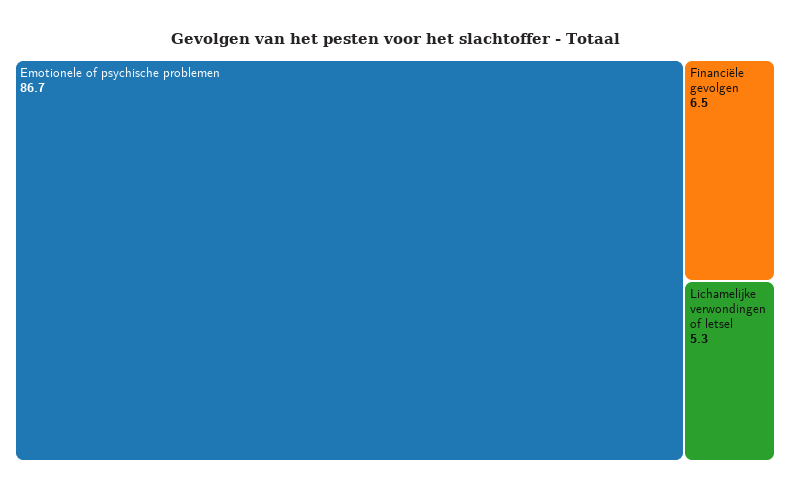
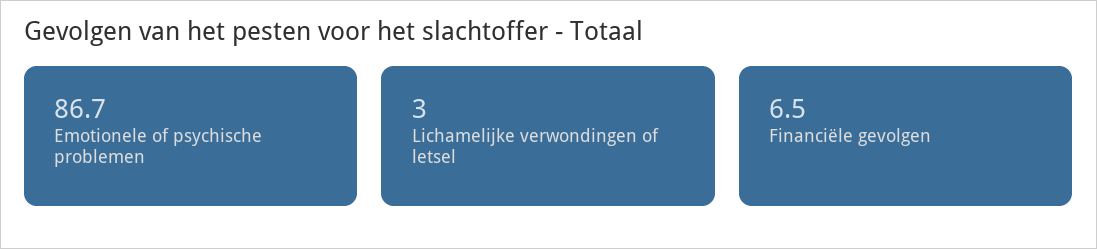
Lichamelijke verwondingen of letsel: 5.3 -> 3

